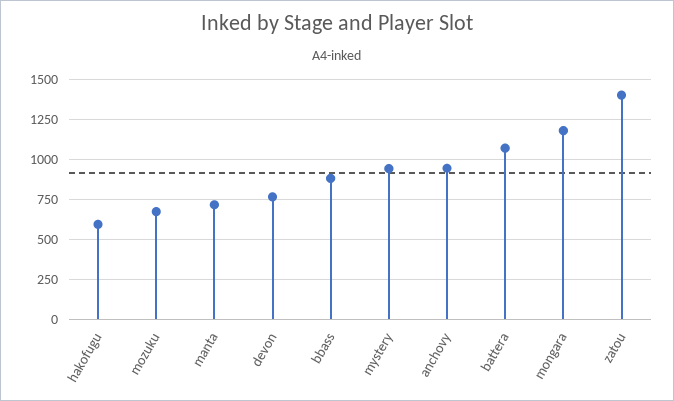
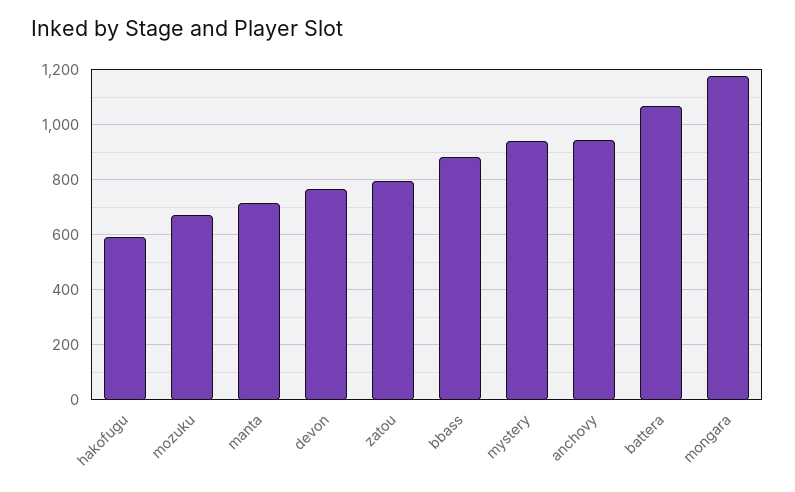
zatou: 1400 -> 800

